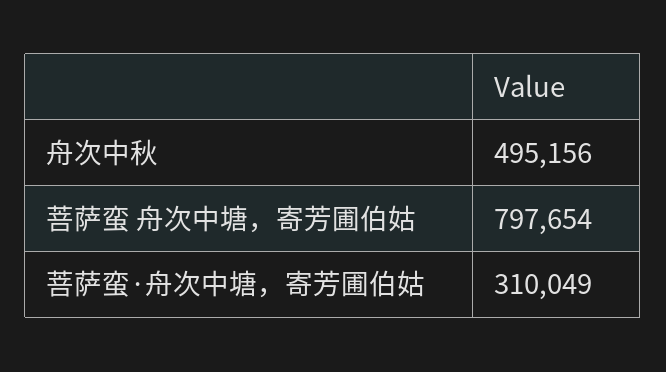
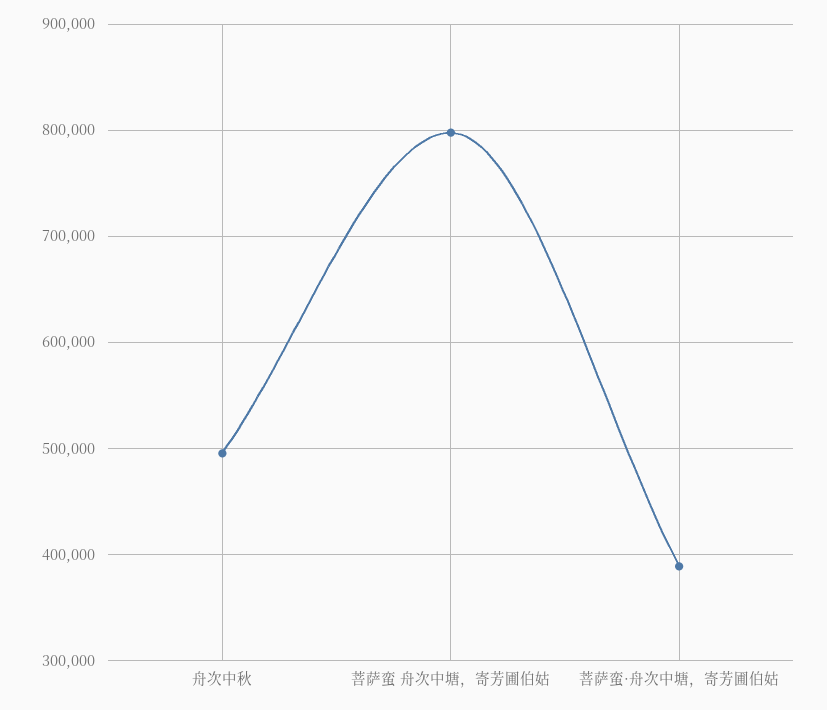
菩萨蛮·舟次中塘，寄芳圃伯姑: 310049 -> 390000

